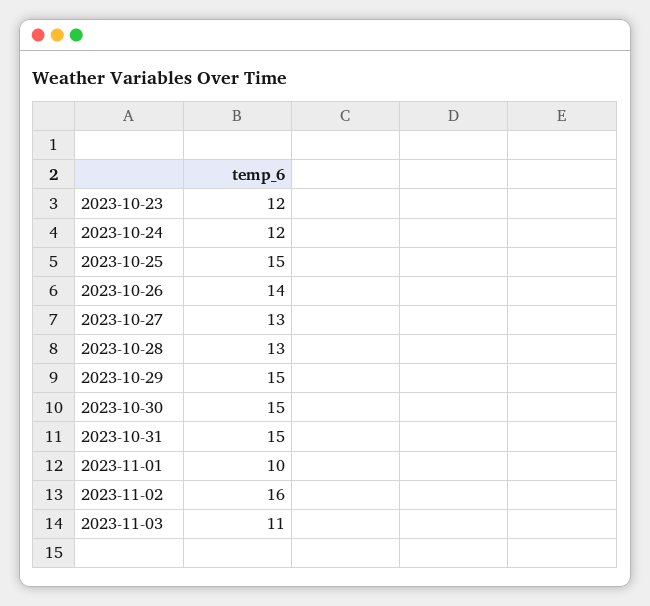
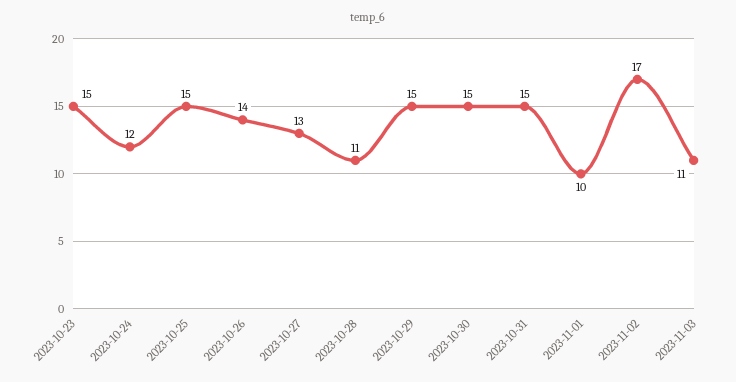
2023-10-23: 12 -> 15
2023-10-28: 13 -> 11
2023-11-02: 16 -> 17

